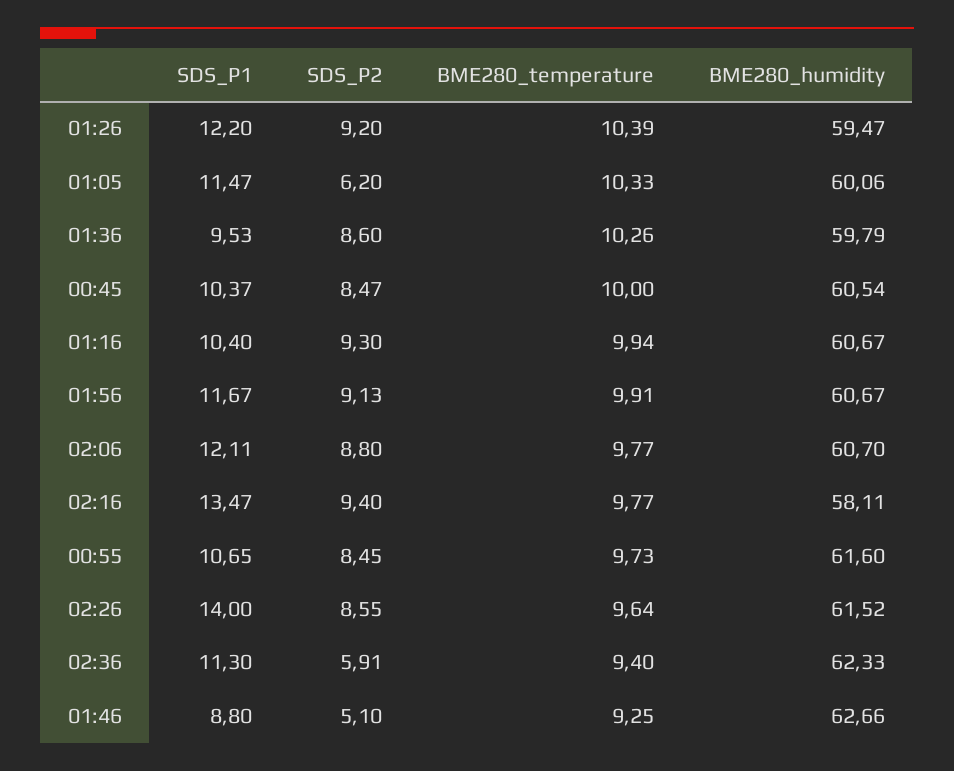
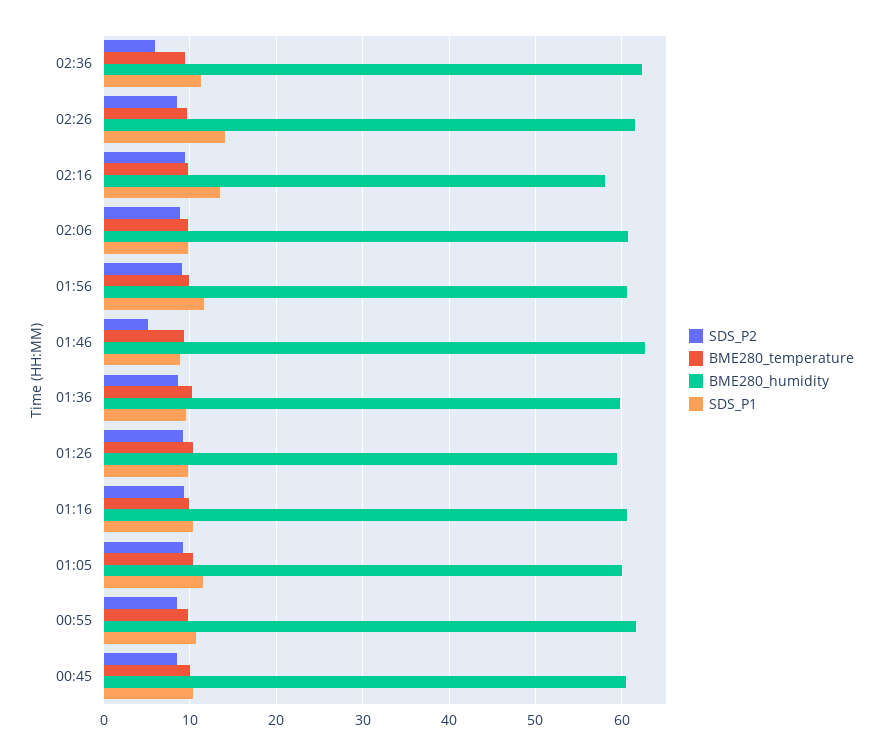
SDS_P1, 01:26: 12.2 -> 10
SDS_P2, 01:05: 6.2 -> 9
SDS_P1, 02:06: 12.11 -> 10

